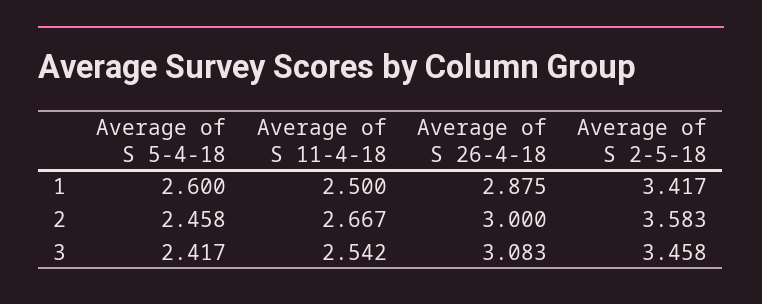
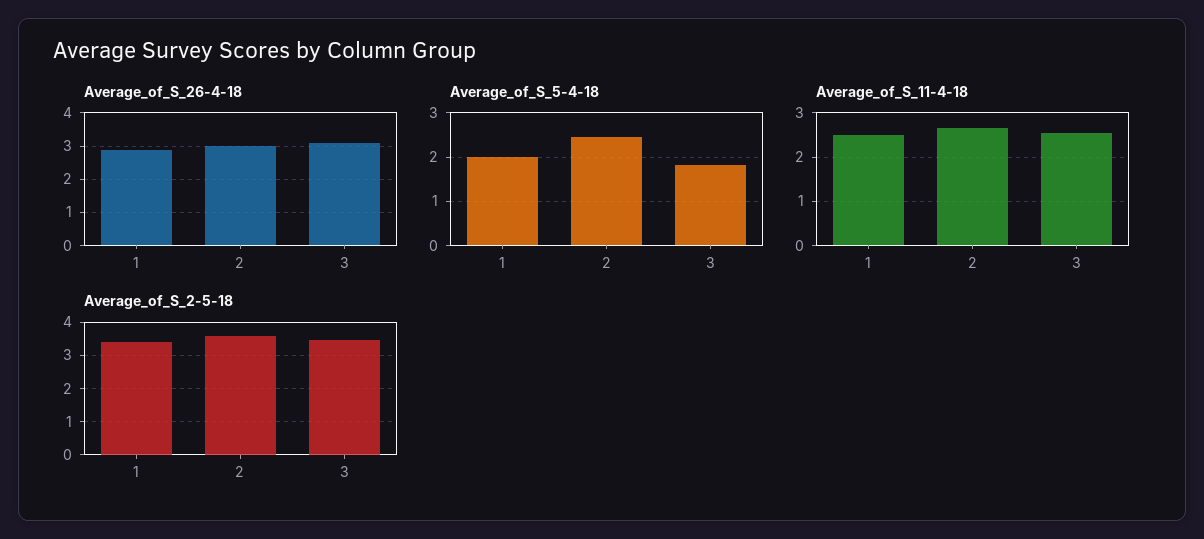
Average of S 5-4-18, 1: 2.6 -> 2
Average of S 5-4-18, 3: 2.417 -> 1.8

